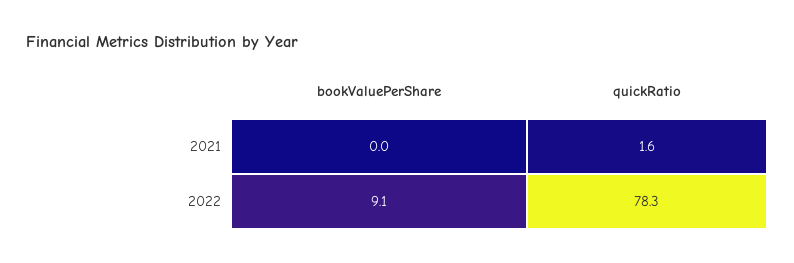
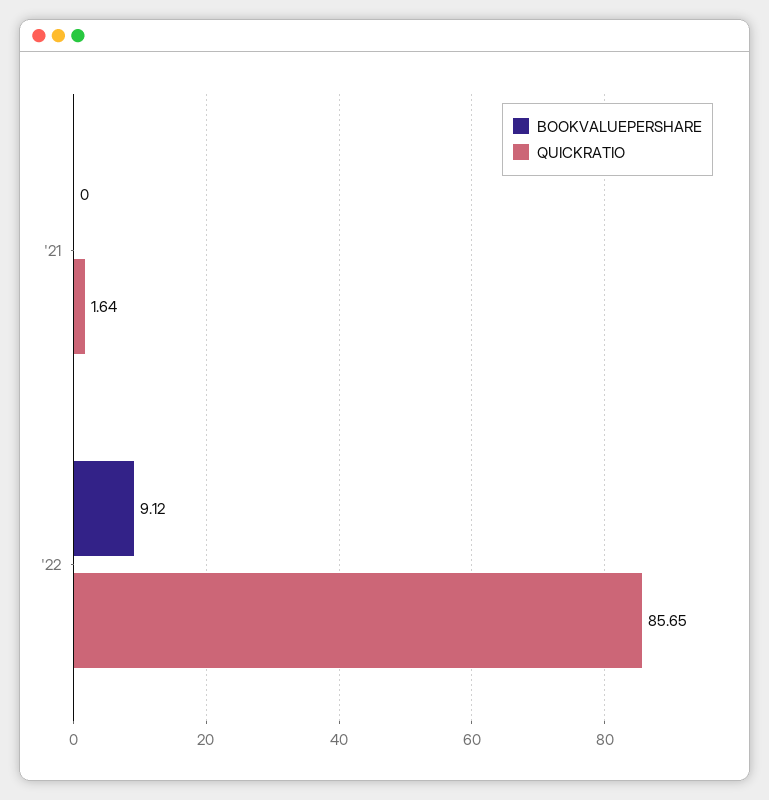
quickRatio, 2022: 78.3 -> 85.65

